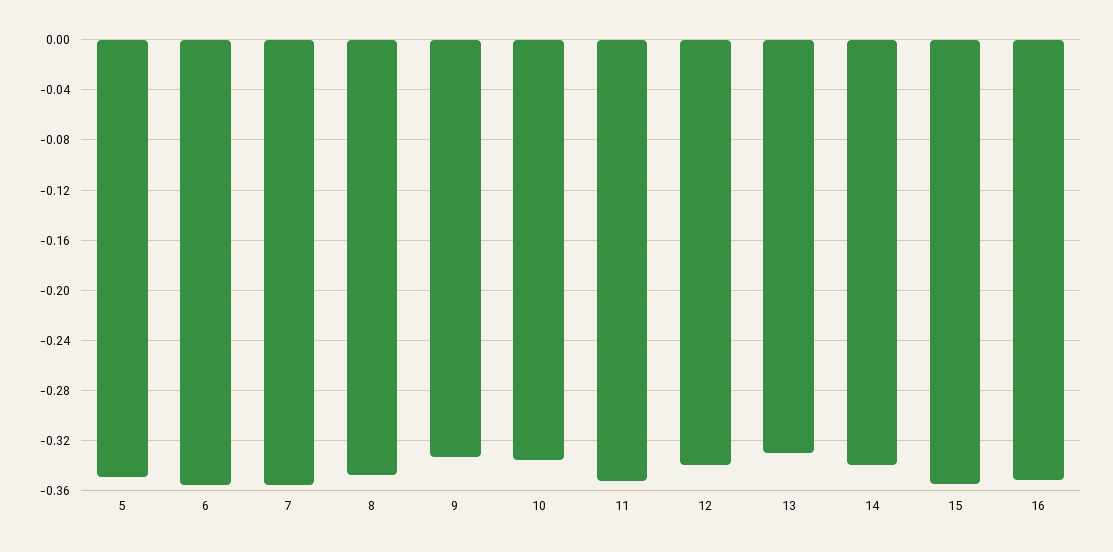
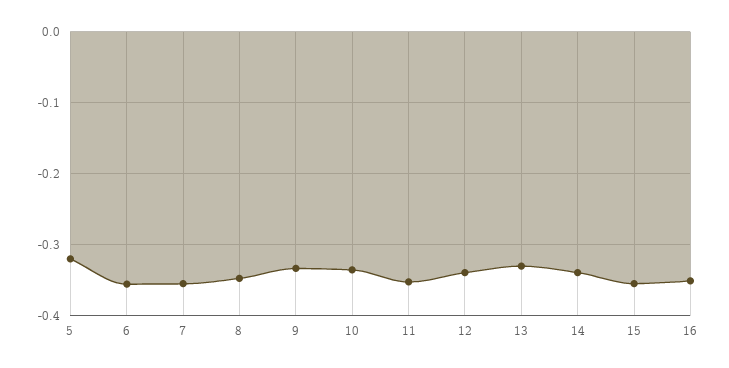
5: -0.35 -> -0.32

